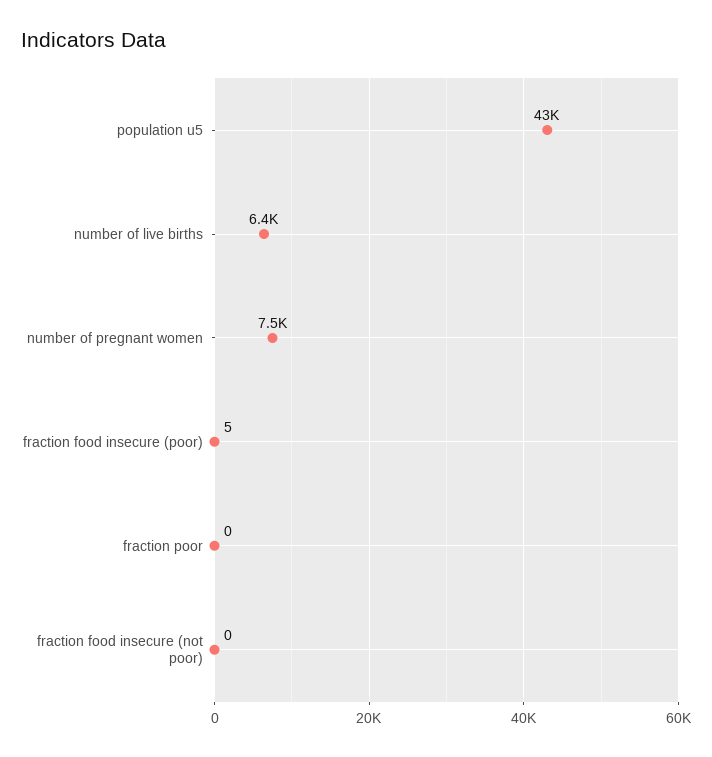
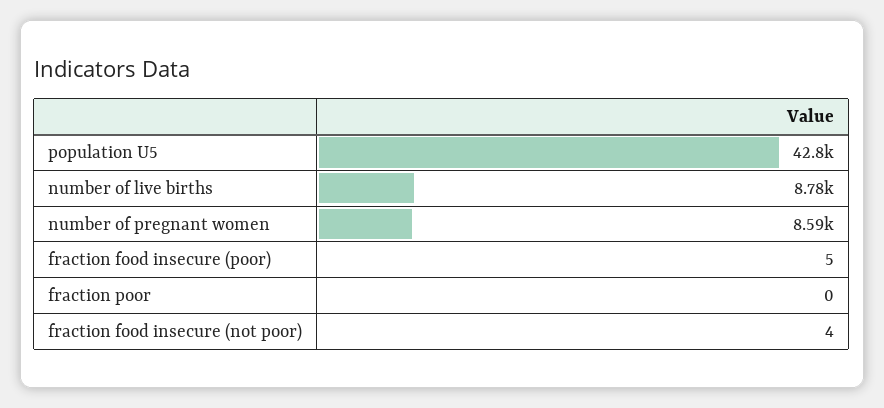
number of live births: 6400 -> 8780
number of pregnant women: 7500 -> 8590
fraction food insecure (not poor): 0 -> 4

